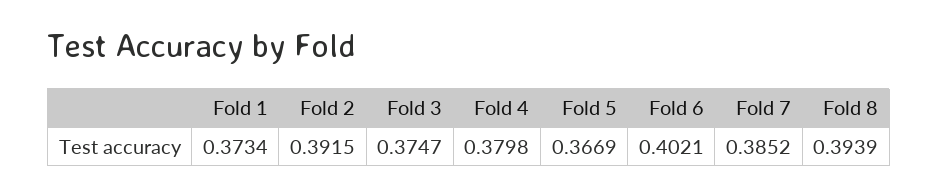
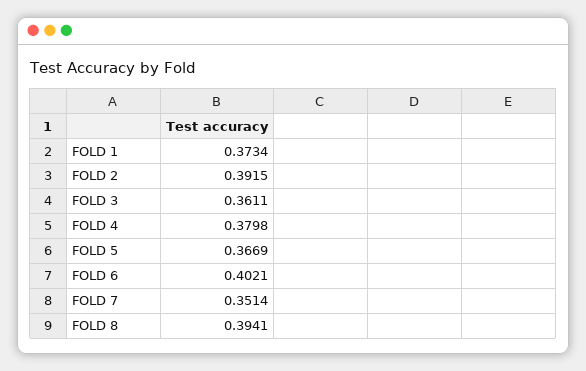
Fold 3: 0.3747 -> 0.3611
Fold 7: 0.3852 -> 0.3514
Fold 8: 0.3939 -> 0.3941

